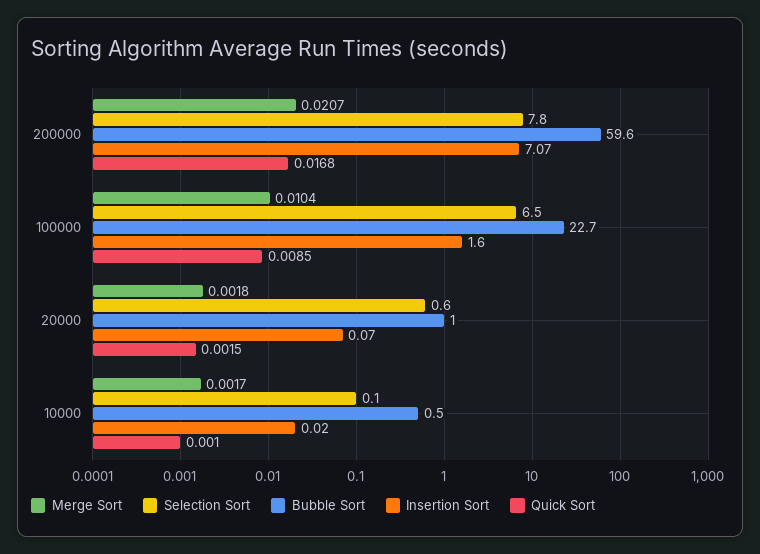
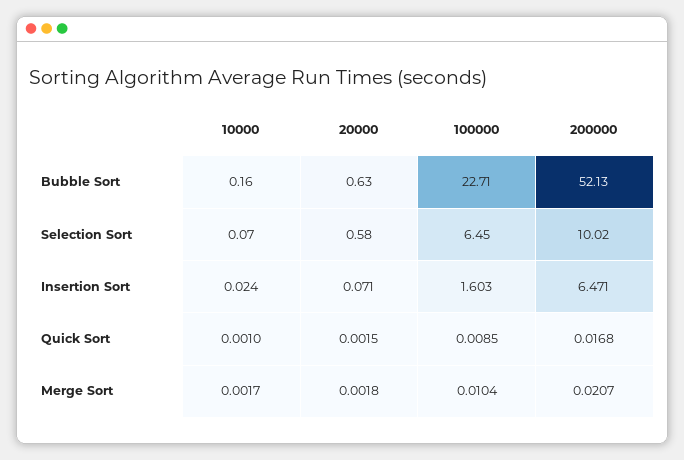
Selection Sort, 200000: 7.8 -> 10.02
Bubble Sort, 200000: 59.6 -> 52.13
Insertion Sort, 200000: 7.07 -> 6.471
Bubble Sort, 20000: 1 -> 0.63
Bubble Sort, 10000: 0.5 -> 0.16

